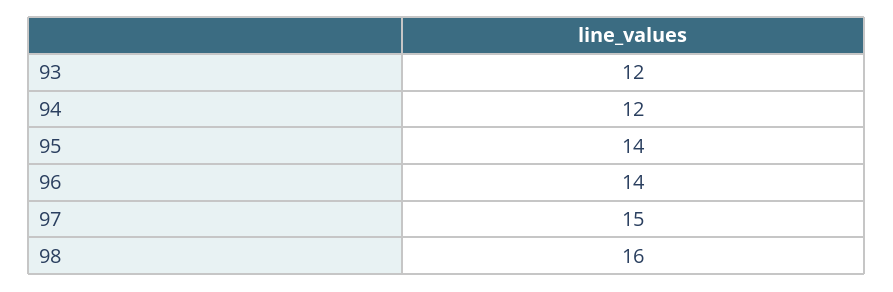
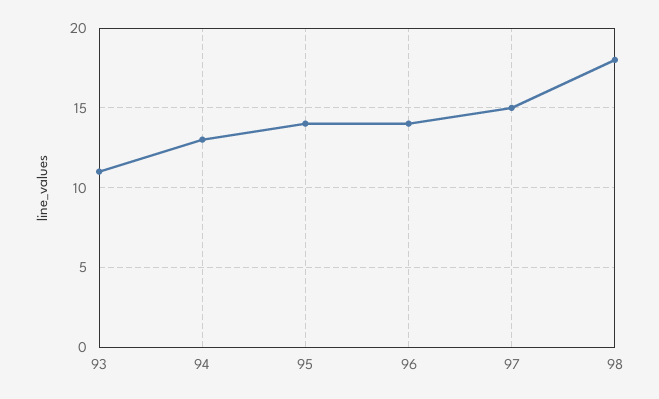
93: 12 -> 11
94: 12 -> 13
98: 16 -> 18

